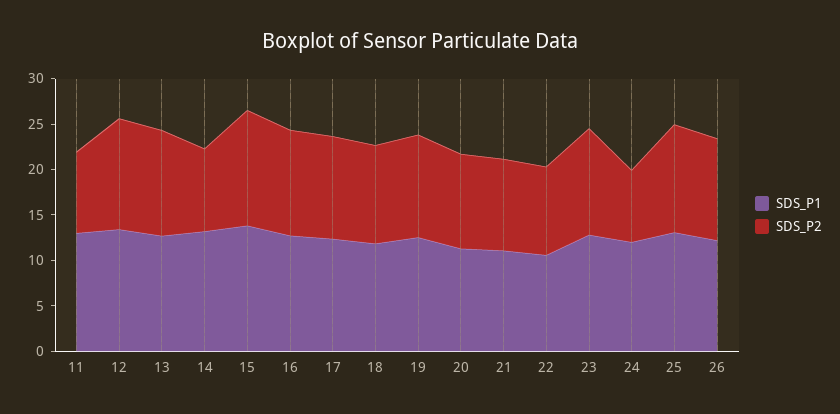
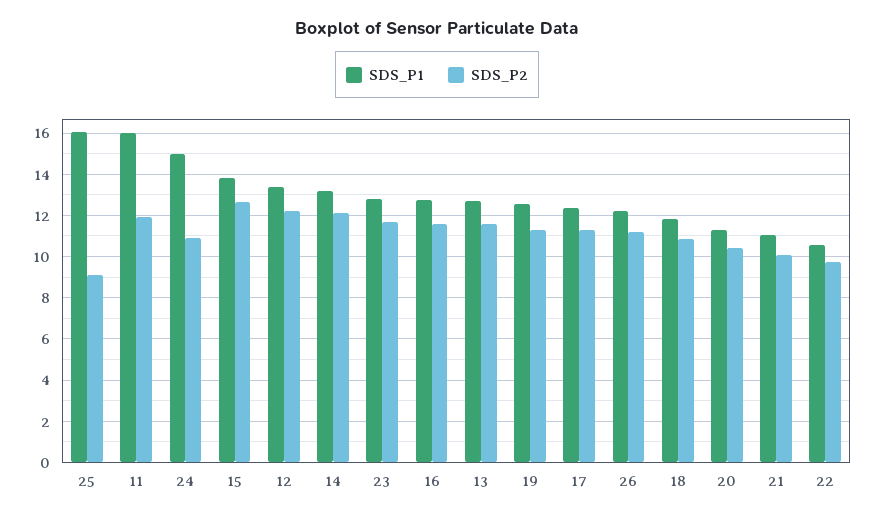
SDS_P1, 11: 13 -> 16
SDS_P2, 11: 9 -> 12
SDS_P2, 14: 9 -> 12
SDS_P1, 24: 12 -> 15
SDS_P2, 24: 8 -> 11
SDS_P1, 25: 13 -> 16
SDS_P2, 25: 12 -> 9

